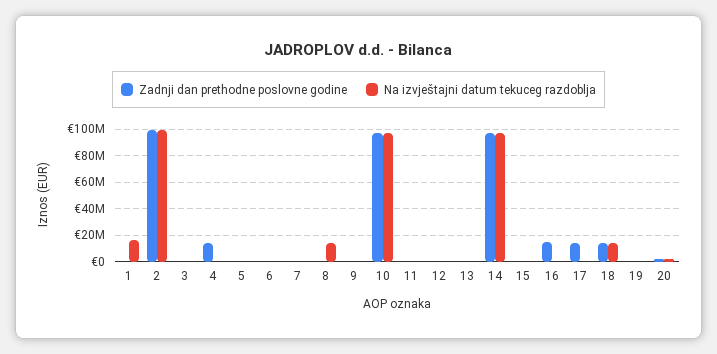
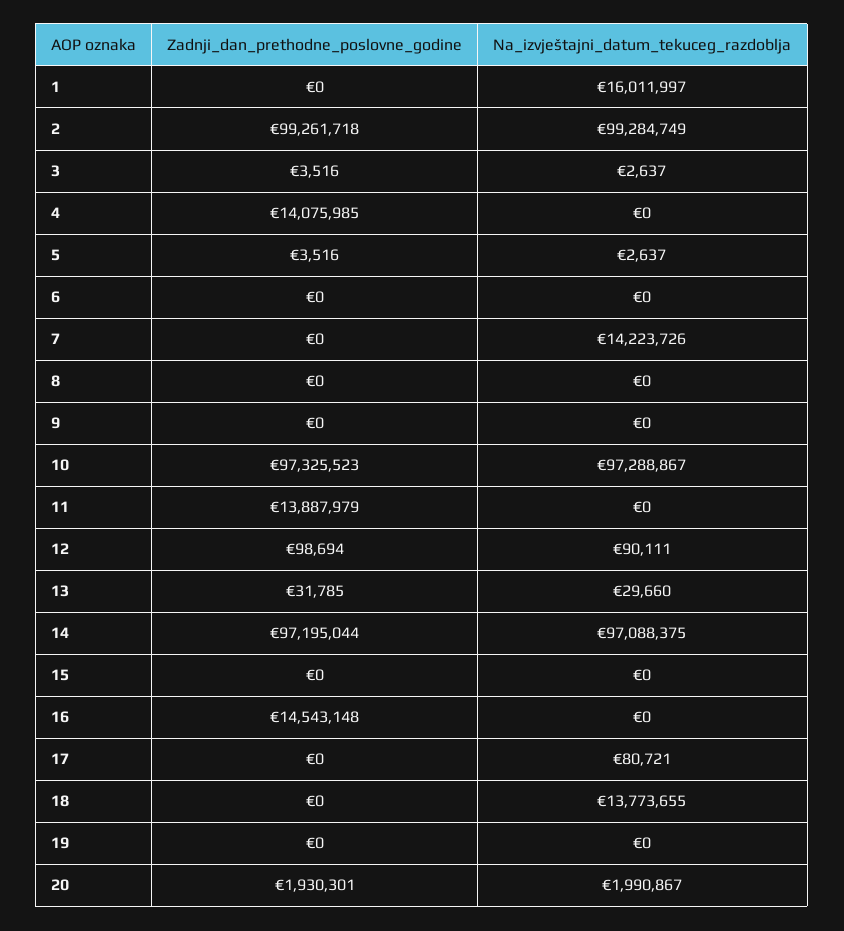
Na izvještajni datum tekuceg razdoblja, 7: 0 -> 14223726
Na izvještajni datum tekuceg razdoblja, 8: 15000000 -> 0
Zadnji dan prethodne poslovne godine, 11: 0 -> 13887979
Zadnji dan prethodne poslovne godine, 17: 15000000 -> 0
Zadnji dan prethodne poslovne godine, 18: 15000000 -> 0

